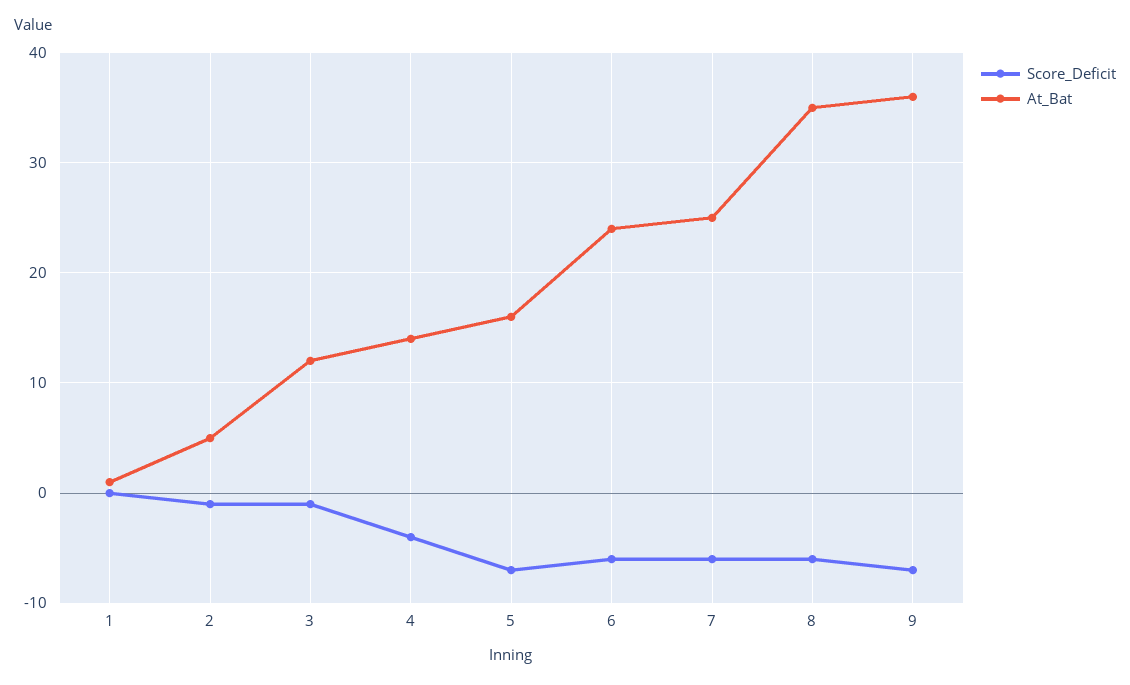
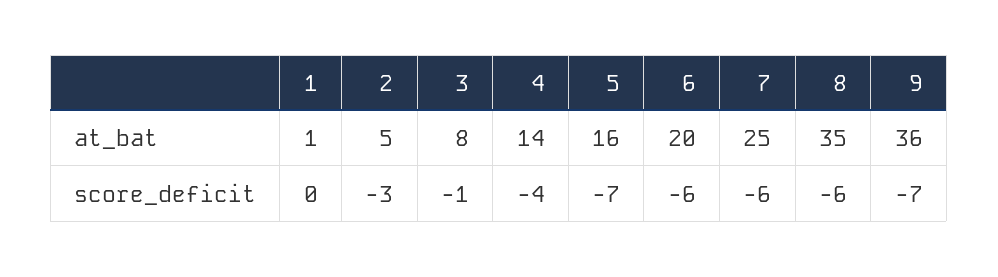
Score_Deficit, 2: -1 -> -3
At_Bat, 3: 12 -> 8
At_Bat, 6: 24 -> 20

